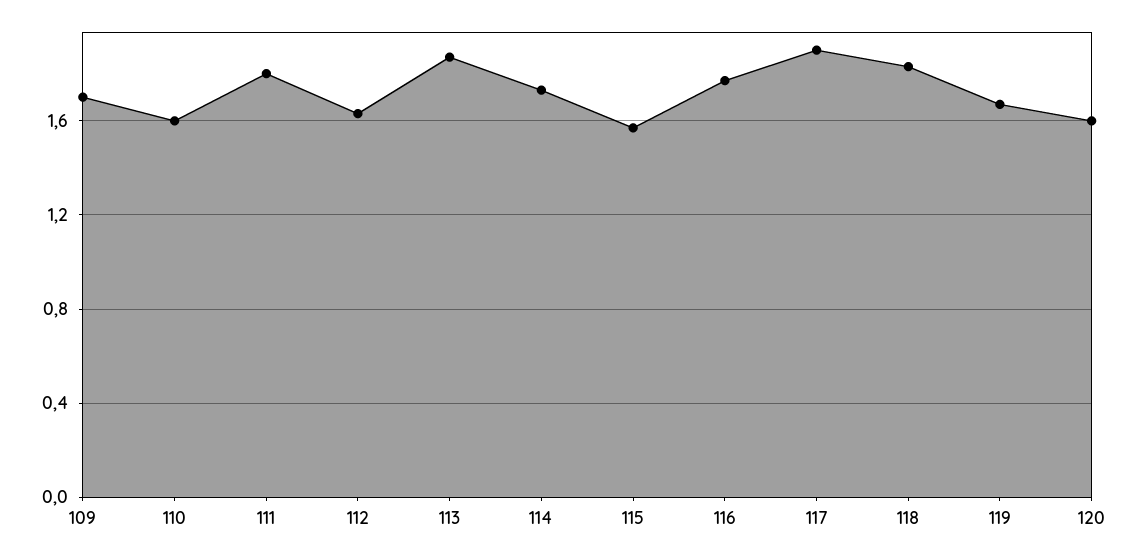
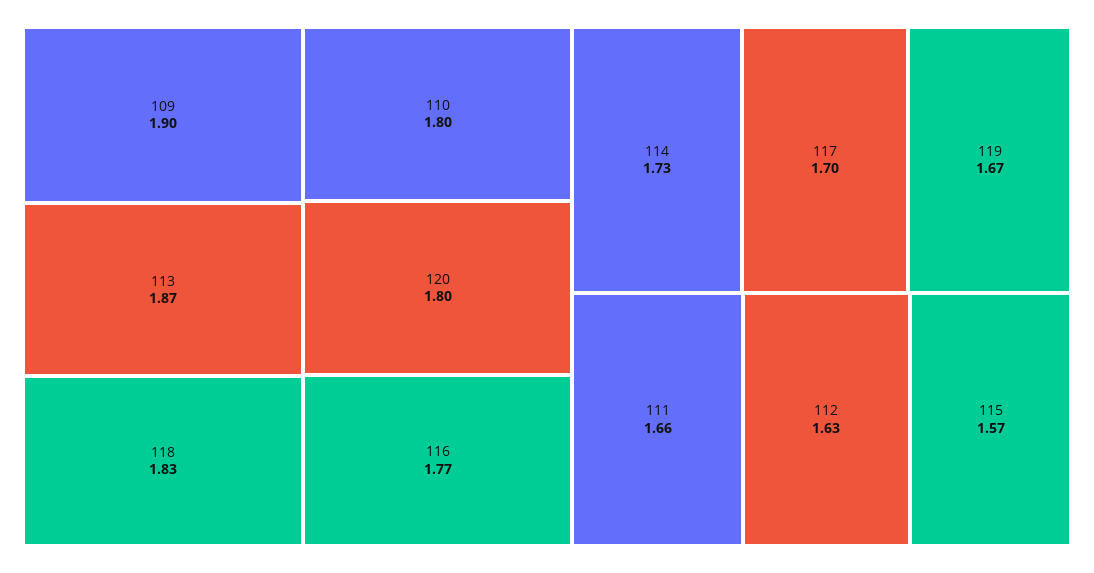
109: 1.7 -> 1.9
110: 1.6 -> 1.8
111: 1.8 -> 1.66
117: 1.9 -> 1.7
120: 1.6 -> 1.8

